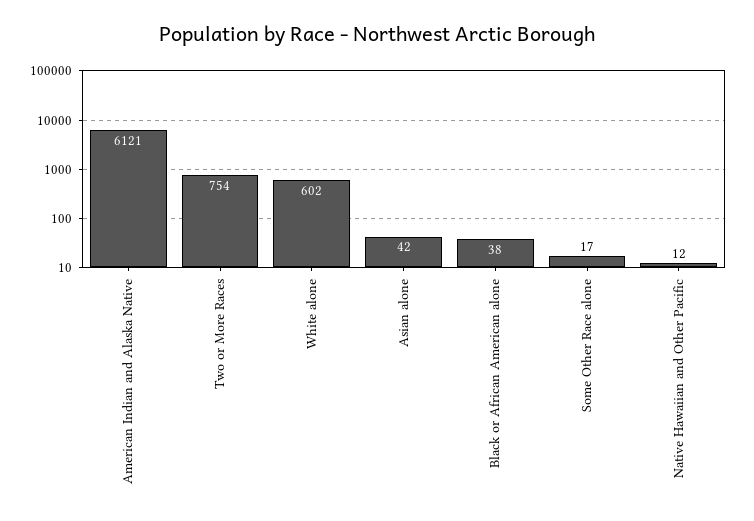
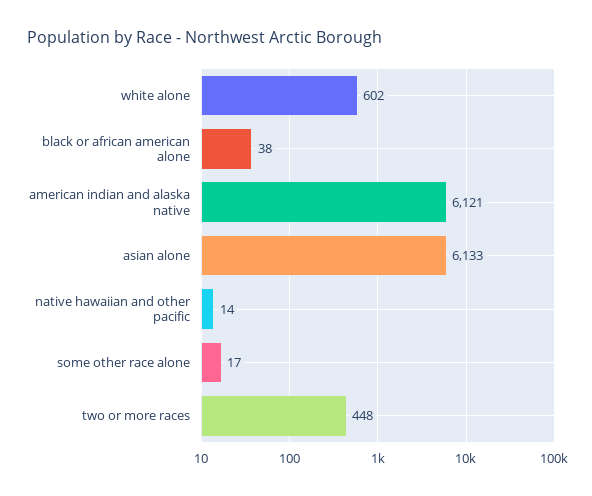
Two or More Races: 754 -> 448
Asian alone: 42 -> 6133
Native Hawaiian and Other Pacific: 12 -> 14

